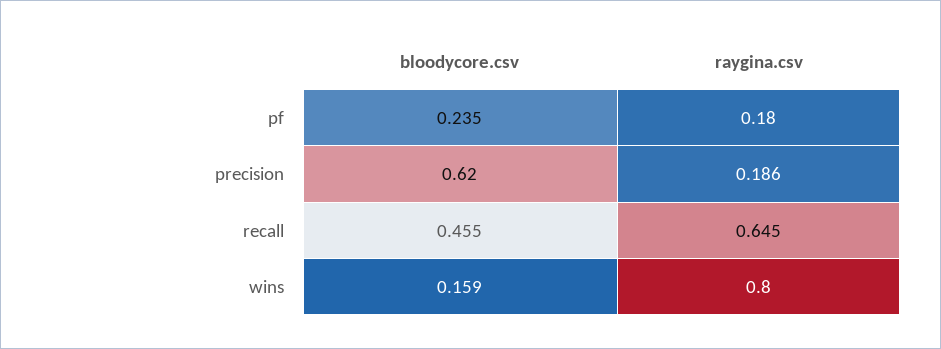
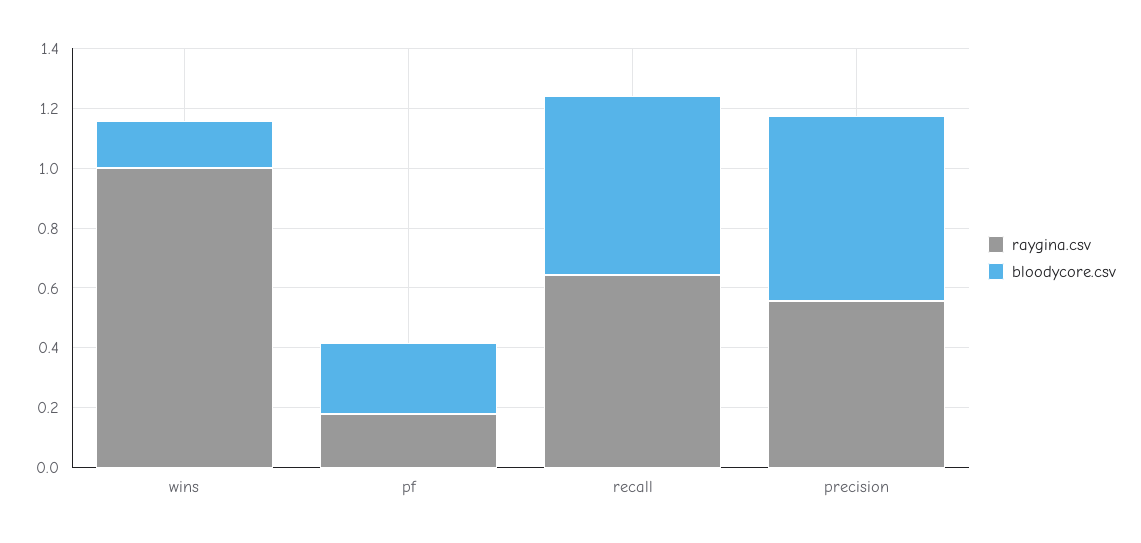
raygina.csv, precision: 0.186 -> 0.55
bloodycore.csv, recall: 0.455 -> 0.6
raygina.csv, wins: 0.8 -> 1

